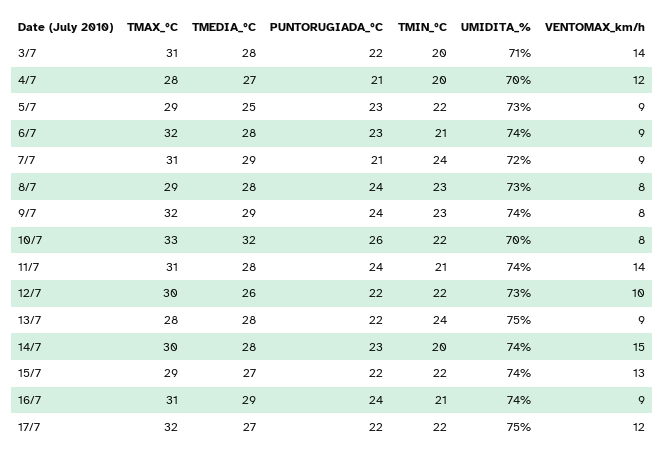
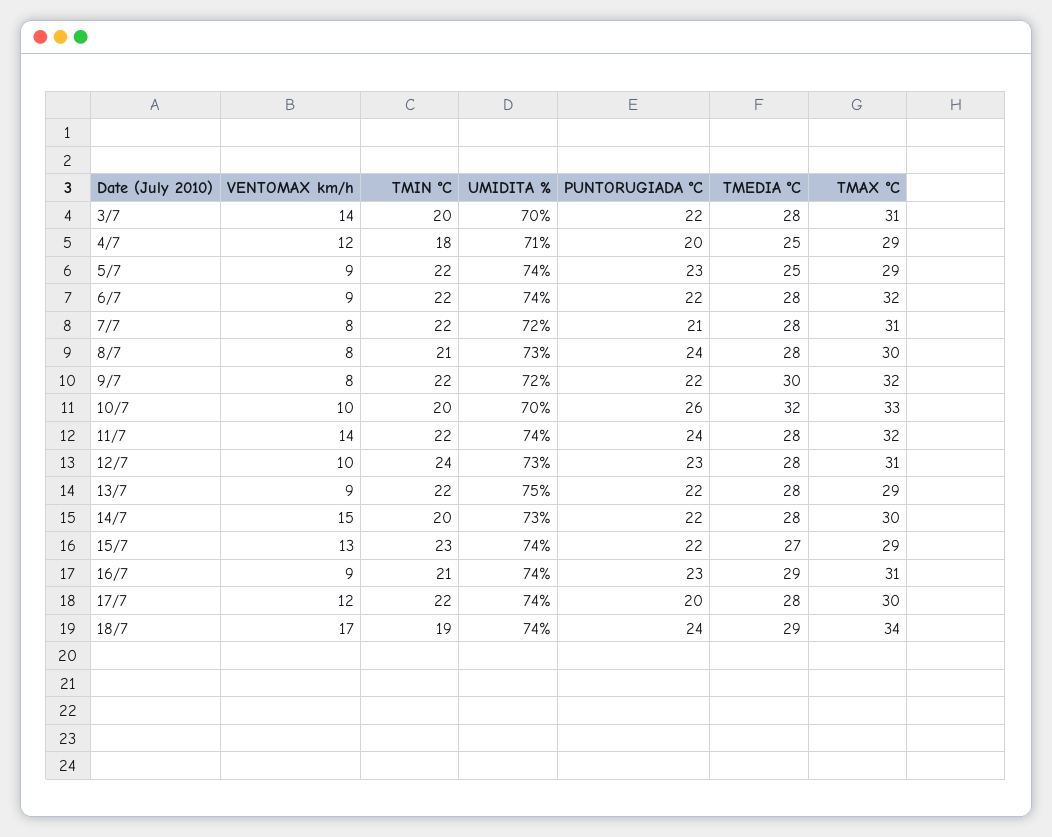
UMIDITA_%, 3/7: 71 -> 70
TMAX_°C, 4/7: 28 -> 29
TMEDIA_°C, 4/7: 27 -> 25
PUNTORUGIADA_°C, 4/7: 21 -> 20
TMIN_°C, 4/7: 20 -> 18
UMIDITA_%, 4/7: 70 -> 71
UMIDITA_%, 5/7: 73 -> 74
PUNTORUGIADA_°C, 6/7: 23 -> 22
TMIN_°C, 6/7: 21 -> 22
TMEDIA_°C, 7/7: 29 -> 28
TMIN_°C, 7/7: 24 -> 22
VENTOMAX_km/h, 7/7: 9 -> 8
TMAX_°C, 8/7: 29 -> 30
TMIN_°C, 8/7: 23 -> 21
TMEDIA_°C, 9/7: 29 -> 30
PUNTORUGIADA_°C, 9/7: 24 -> 22
TMIN_°C, 9/7: 23 -> 22
UMIDITA_%, 9/7: 74 -> 72
TMIN_°C, 10/7: 22 -> 20
VENTOMAX_km/h, 10/7: 8 -> 10
TMAX_°C, 11/7: 31 -> 32
TMIN_°C, 11/7: 21 -> 22
TMAX_°C, 12/7: 30 -> 31
TMEDIA_°C, 12/7: 26 -> 28
PUNTORUGIADA_°C, 12/7: 22 -> 23
TMIN_°C, 12/7: 22 -> 24
TMAX_°C, 13/7: 28 -> 29
TMIN_°C, 13/7: 24 -> 22
PUNTORUGIADA_°C, 14/7: 23 -> 22
UMIDITA_%, 14/7: 74 -> 73
TMIN_°C, 15/7: 22 -> 23
PUNTORUGIADA_°C, 16/7: 24 -> 23
TMAX_°C, 17/7: 32 -> 30
TMEDIA_°C, 17/7: 27 -> 28
PUNTORUGIADA_°C, 17/7: 22 -> 20
UMIDITA_%, 17/7: 75 -> 74
VENTOMAX_km/h, 18/7: none -> 17
TMIN_°C, 18/7: none -> 19
UMIDITA_%, 18/7: none -> 74
PUNTORUGIADA_°C, 18/7: none -> 24
TMEDIA_°C, 18/7: none -> 29
TMAX_°C, 18/7: none -> 34

